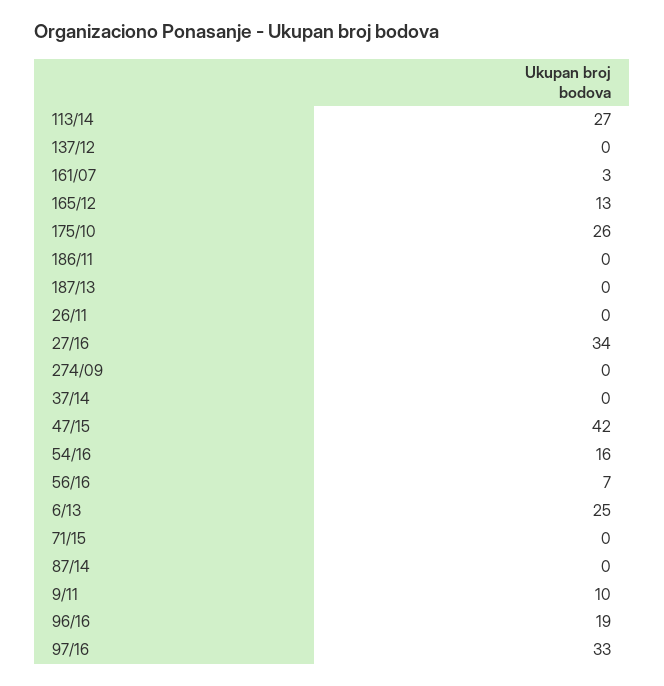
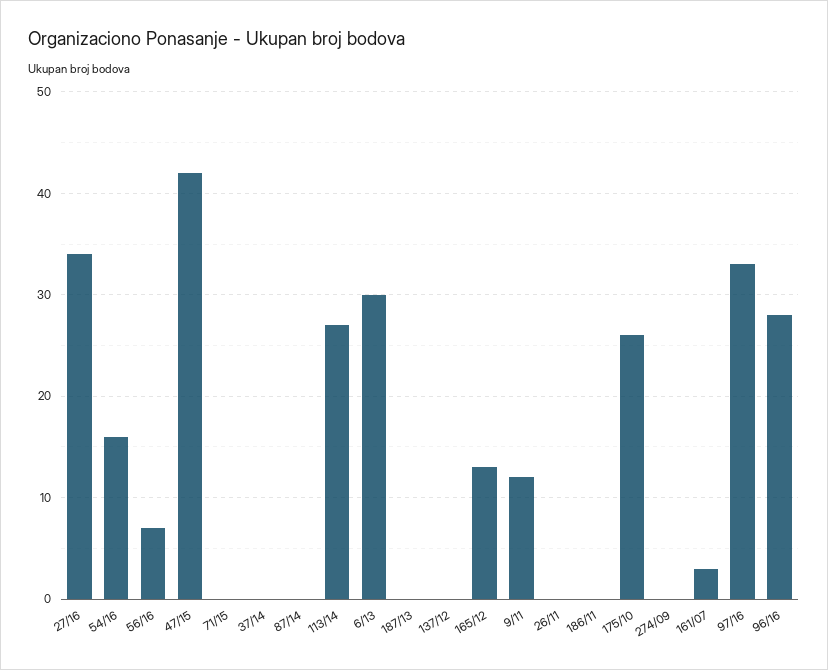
6/13: 25 -> 30
9/11: 10 -> 12
96/16: 19 -> 28

